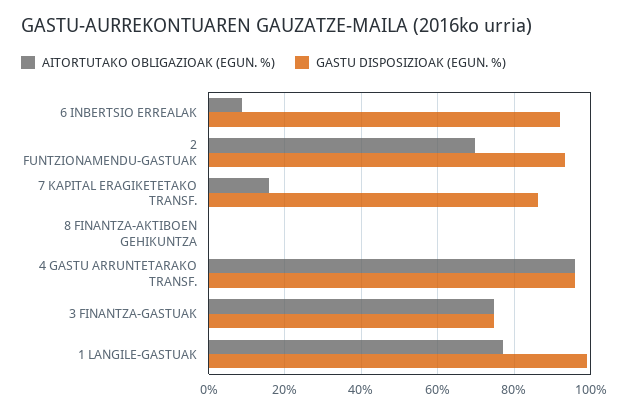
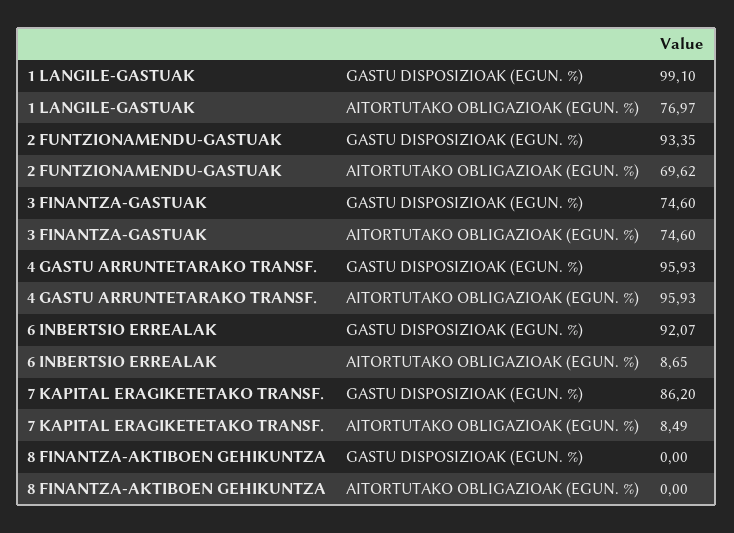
AITORTUTAKO OBLIGAZIOAK (EGUN. %), 7 KAPITAL ERAGIKETETAKO TRANSF.: 16 -> 8.49

